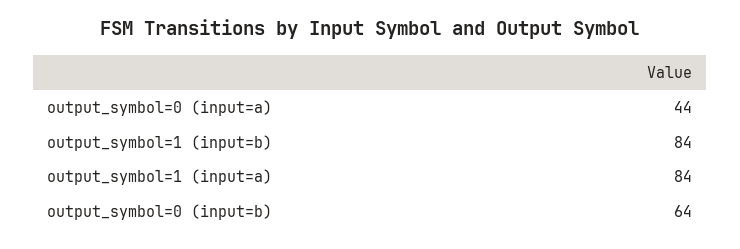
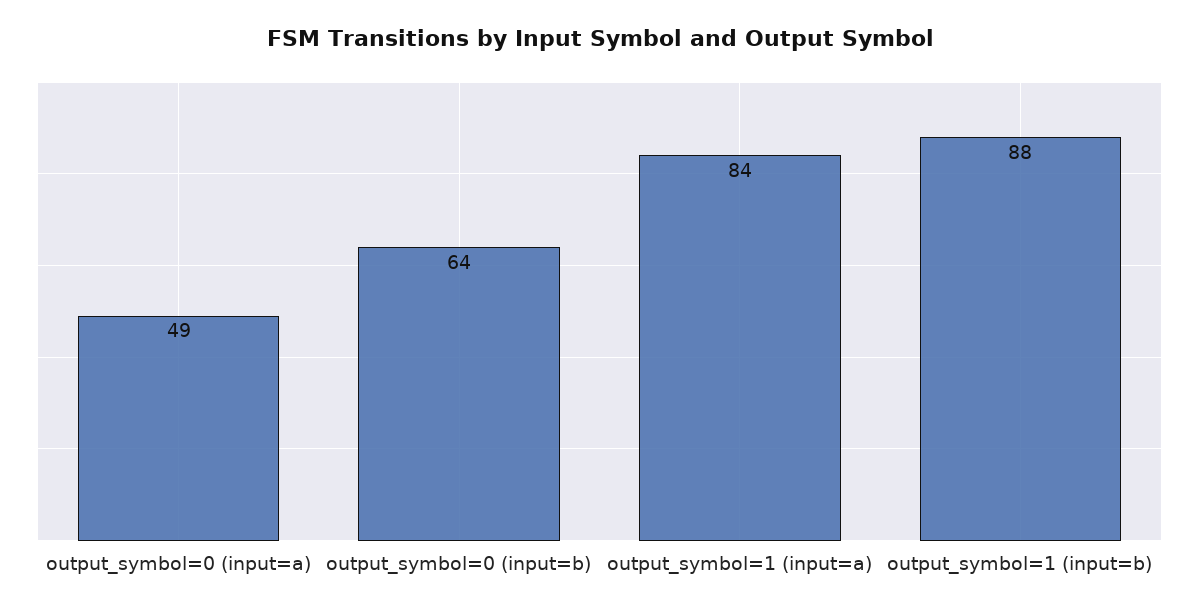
output_symbol=0 (input=a): 44 -> 49
output_symbol=1 (input=b): 84 -> 88

